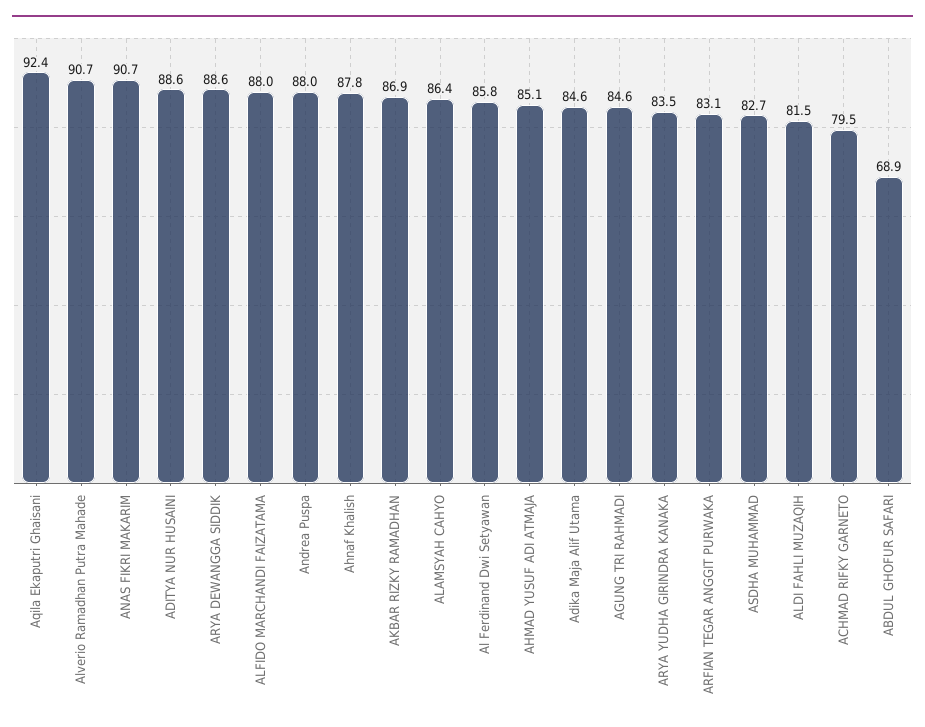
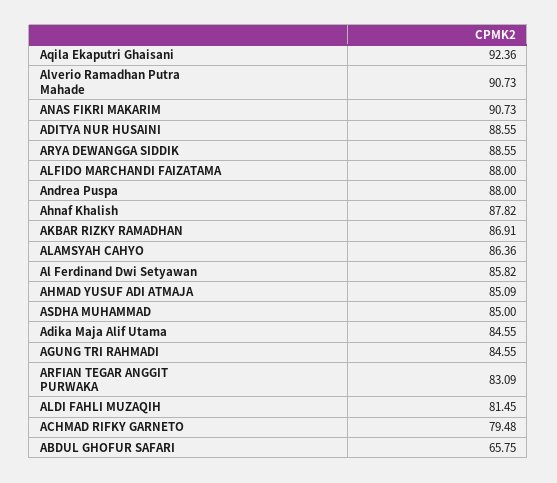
ARYA YUDHA GIRINDRA KANAKA: 83.5 -> none
ASDHA MUHAMMAD: 82.7 -> 85
ABDUL GHOFUR SAFARI: 68.9 -> 65.75

